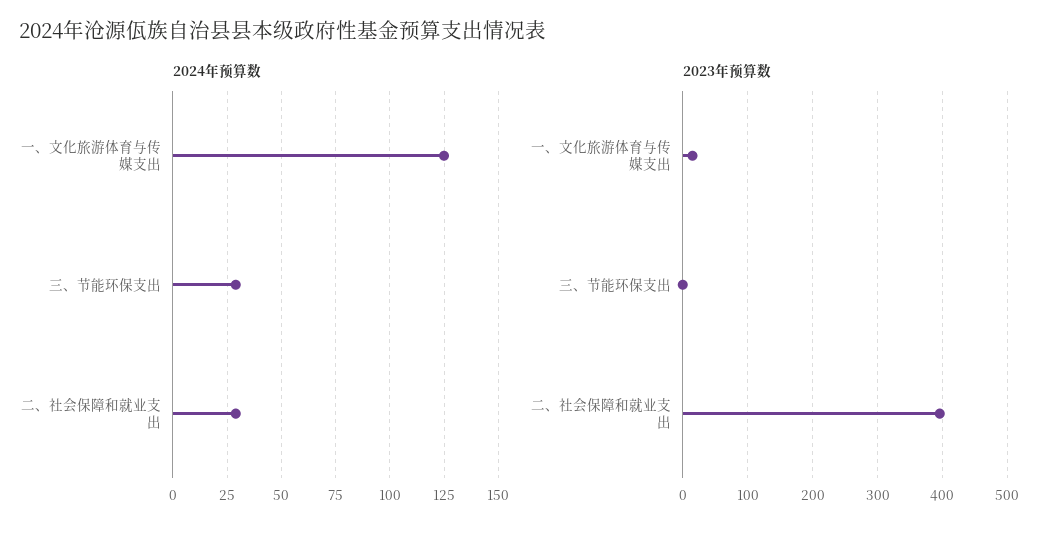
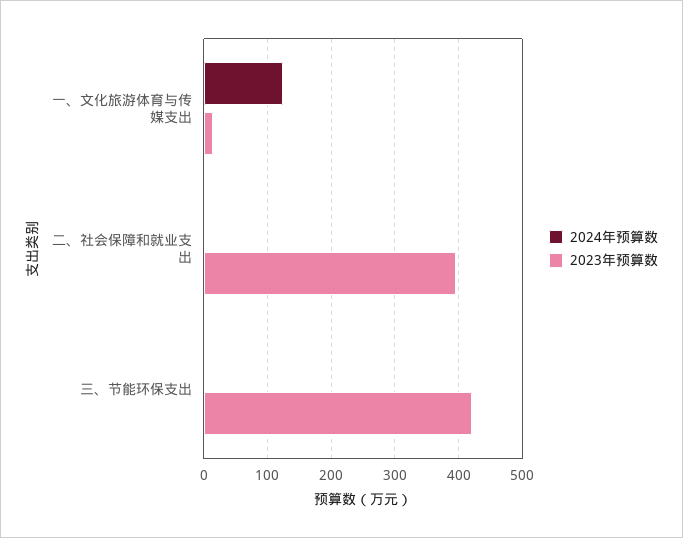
2024年预算数, 三、节能环保支出: 30 -> 0
2024年预算数, 二、社会保障和就业支出: 30 -> 0
2023年预算数, 三、节能环保支出: 0 -> 420

